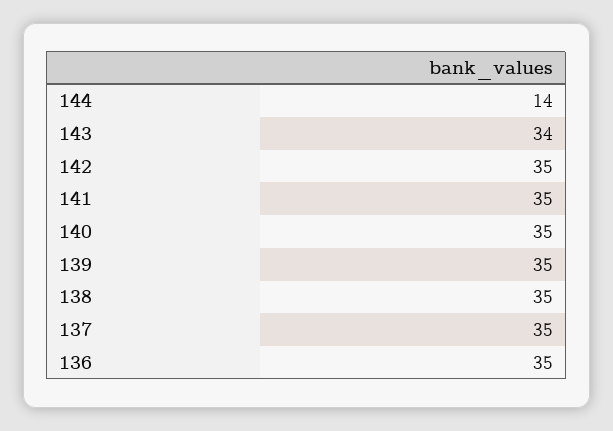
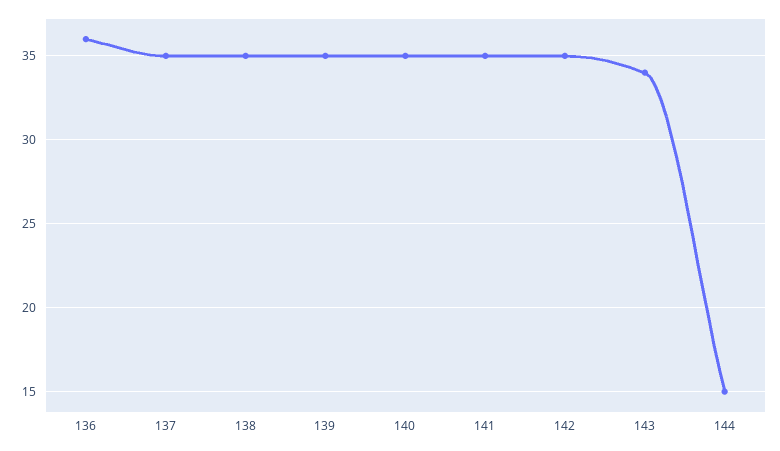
144: 14 -> 15
136: 35 -> 36

